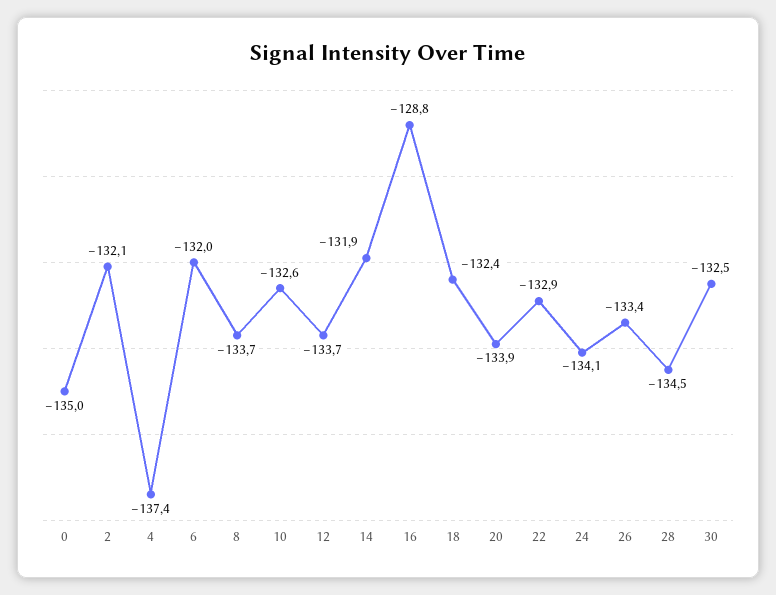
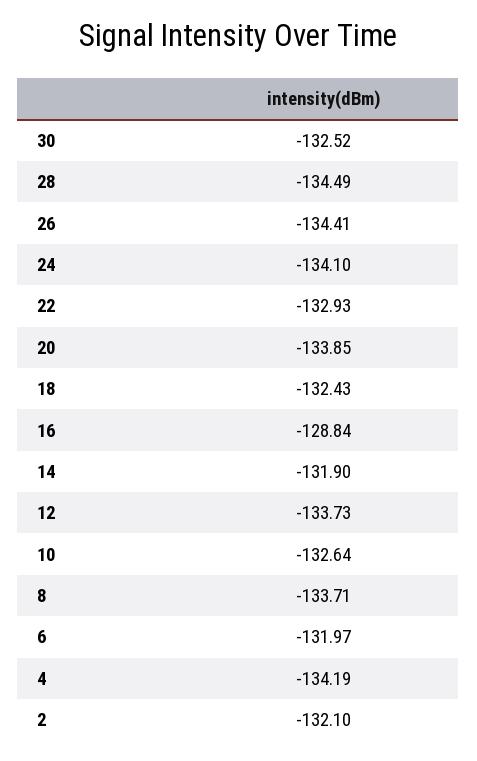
0: -135 -> none
4: -137.4 -> -134.19
26: -133.4 -> -134.41

